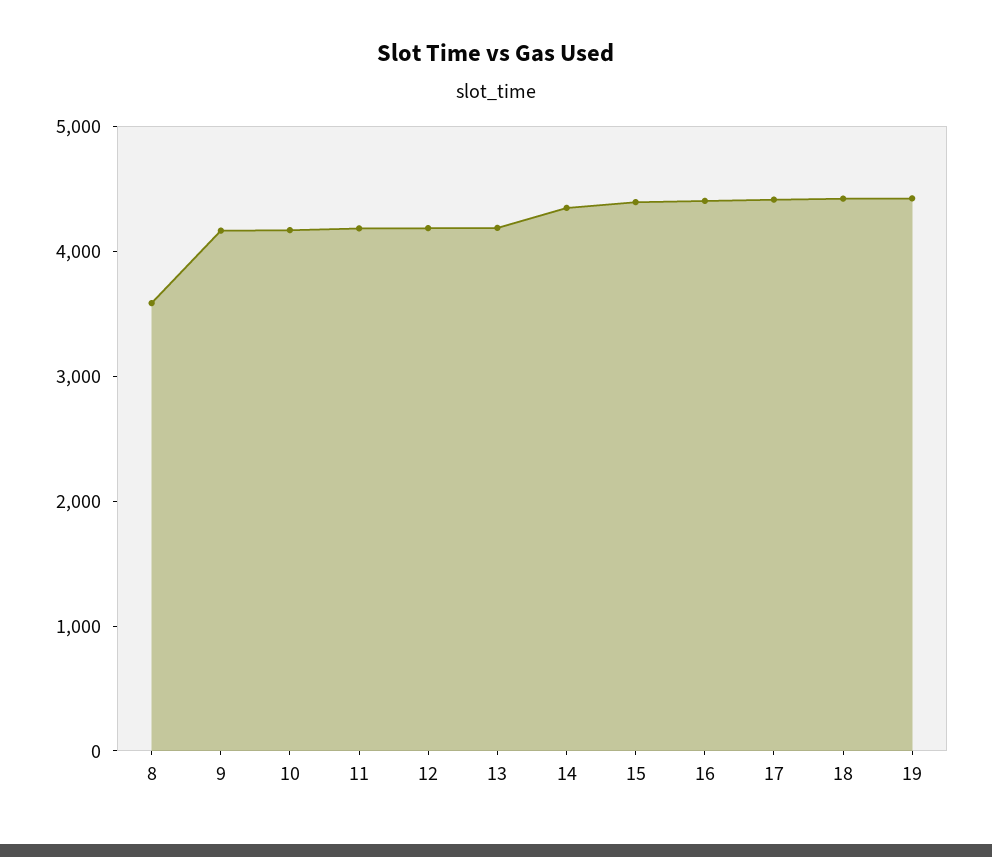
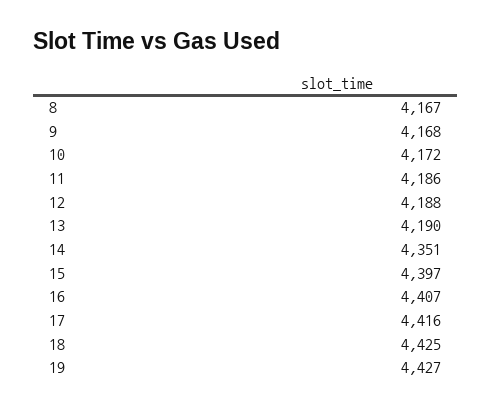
8: 3600 -> 4167

